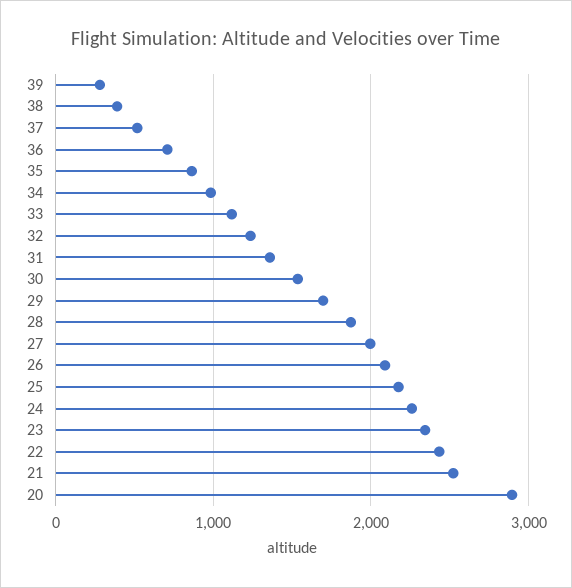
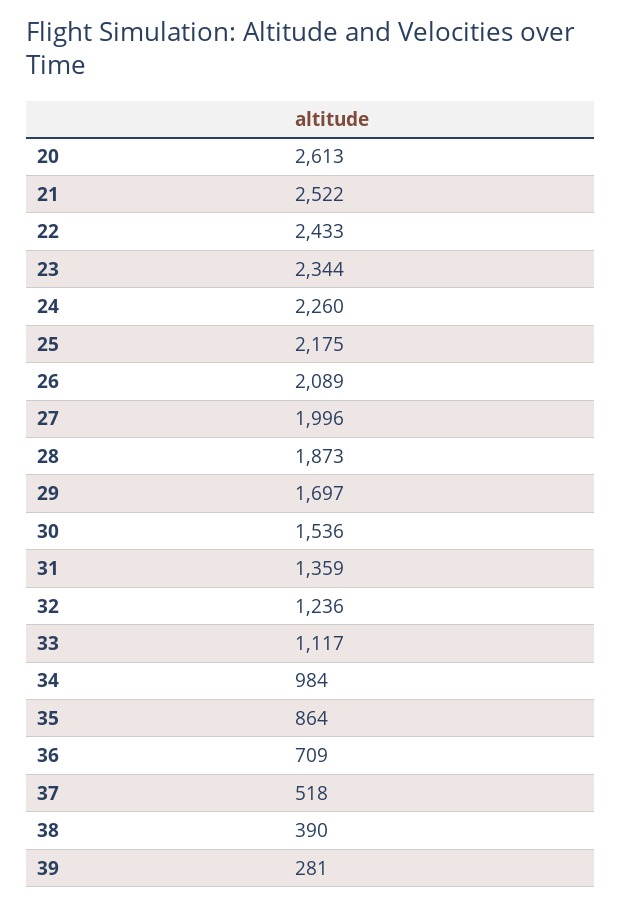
20: 2900 -> 2613

